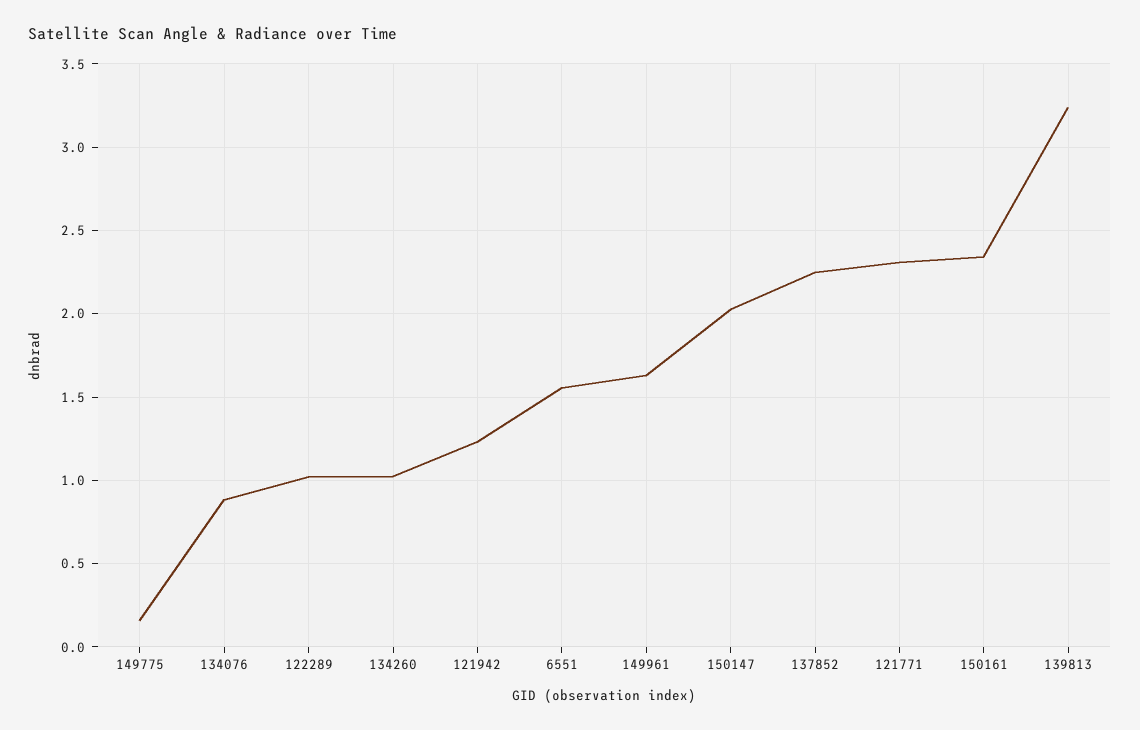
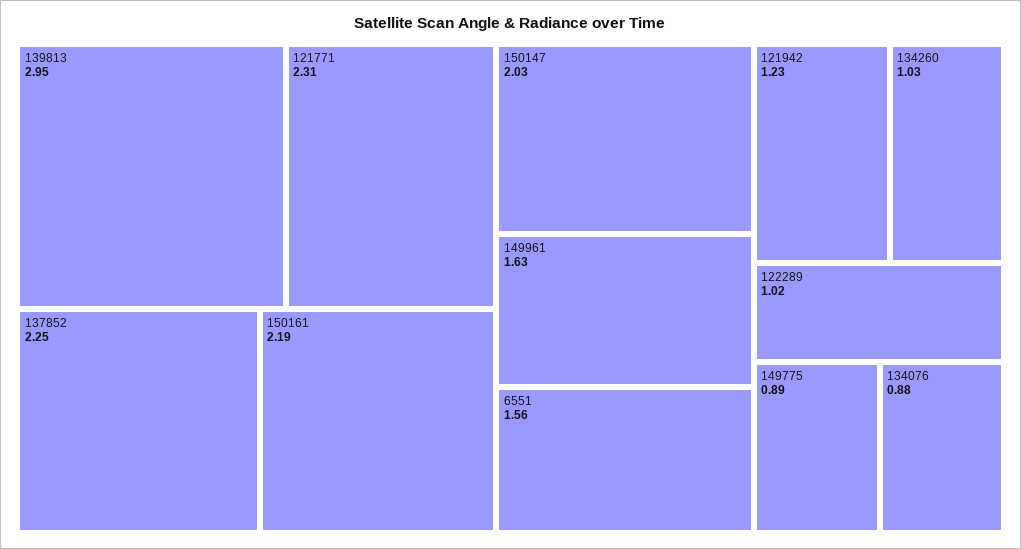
149775: 0.15 -> 0.89
150161: 2.35 -> 2.19
139813: 3.25 -> 2.95

